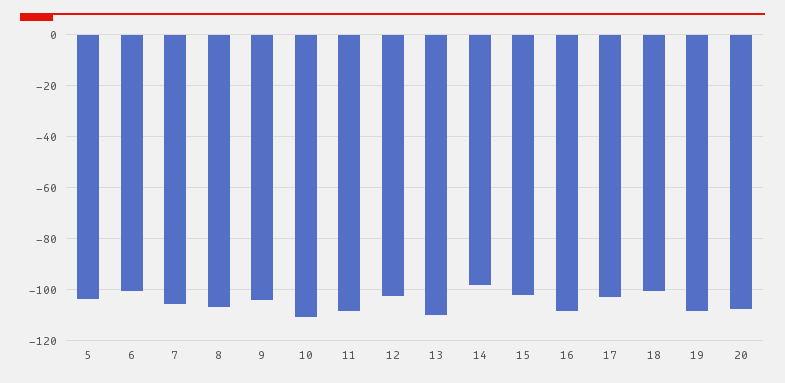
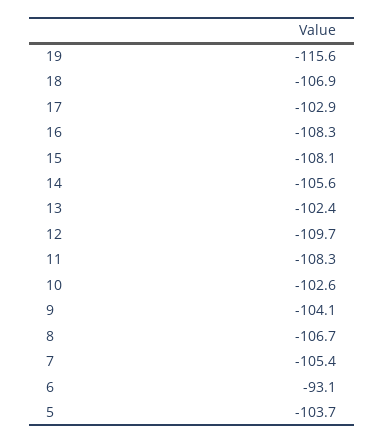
6: -100 -> -93.1
10: -110 -> -102.6
12: -102.5 -> -109.7
13: -110 -> -102.4
14: -97.5 -> -105.6
15: -102.5 -> -108.1
18: -100 -> -106.9
19: -107.5 -> -115.6
20: -107.5 -> none

